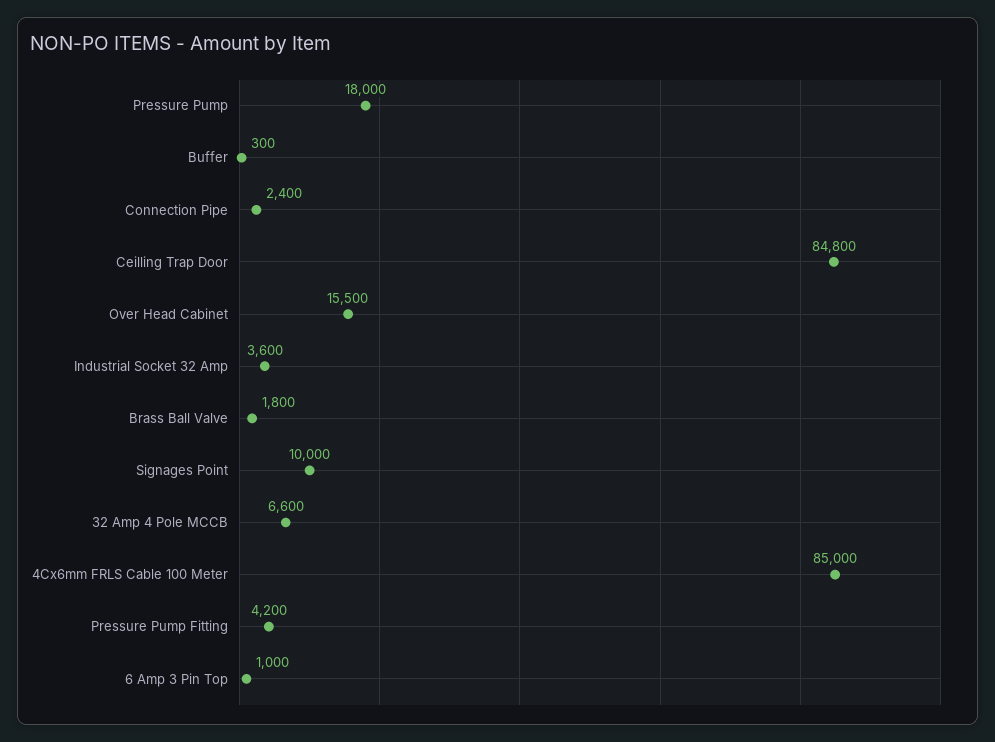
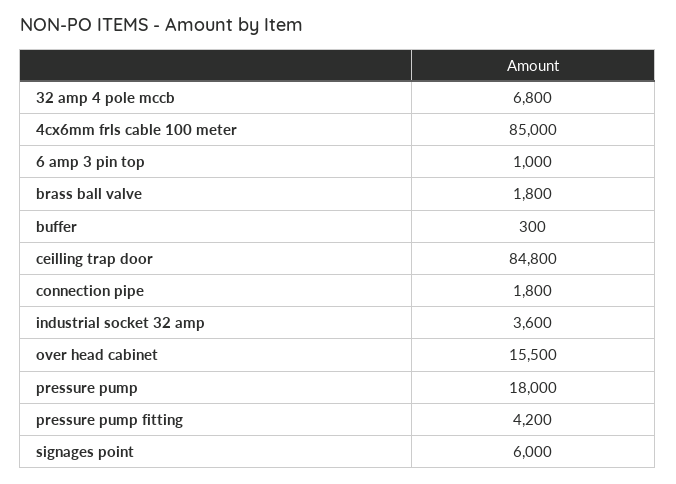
Connection Pipe: 2400 -> 1800
Signages Point: 10000 -> 6000
32 Amp 4 Pole MCCB: 6600 -> 6800

